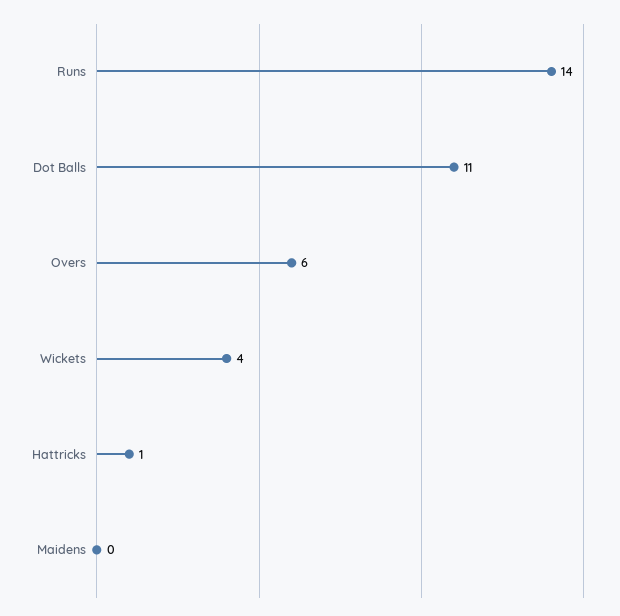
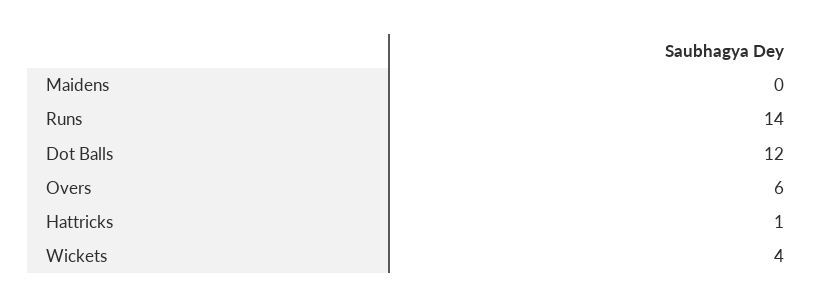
Dot Balls: 11 -> 12

